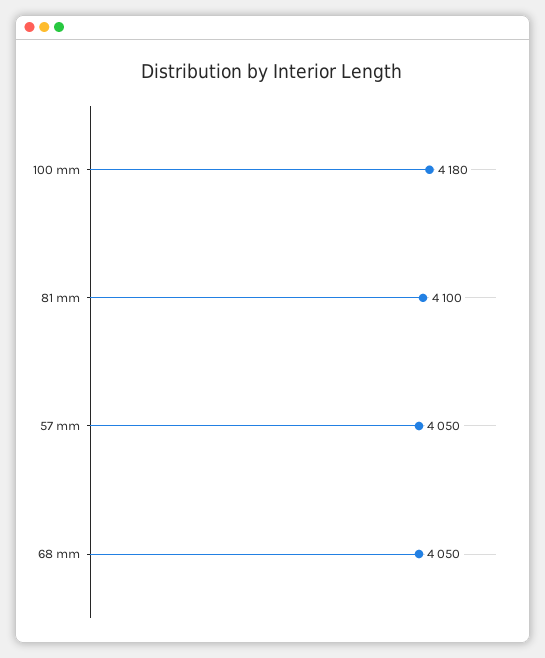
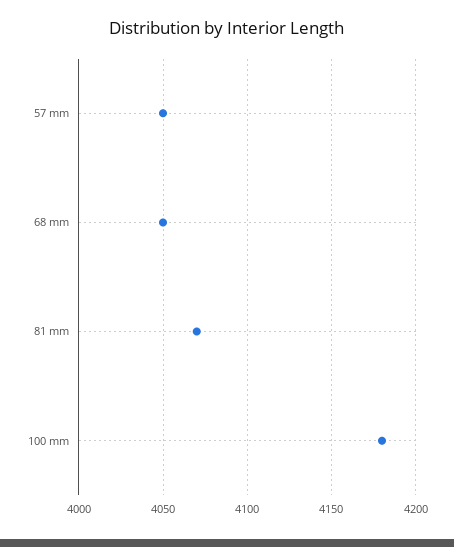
81 mm: 4100 -> 4070

